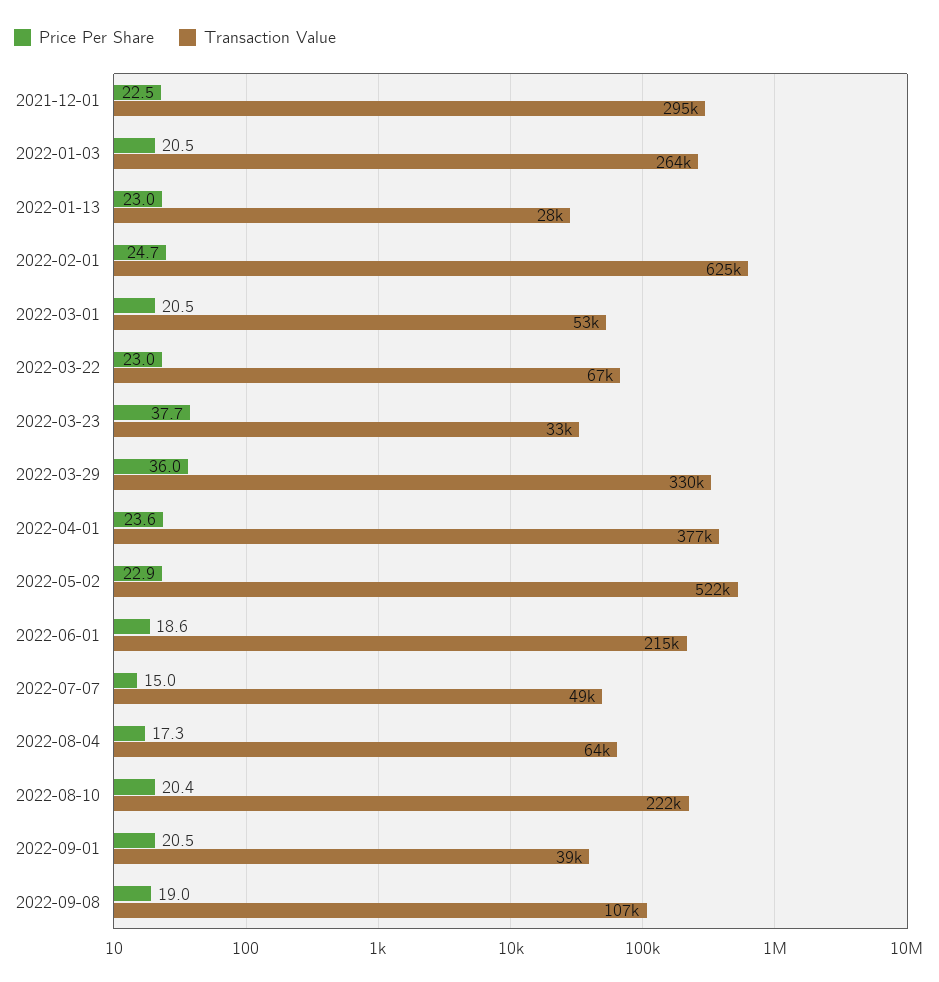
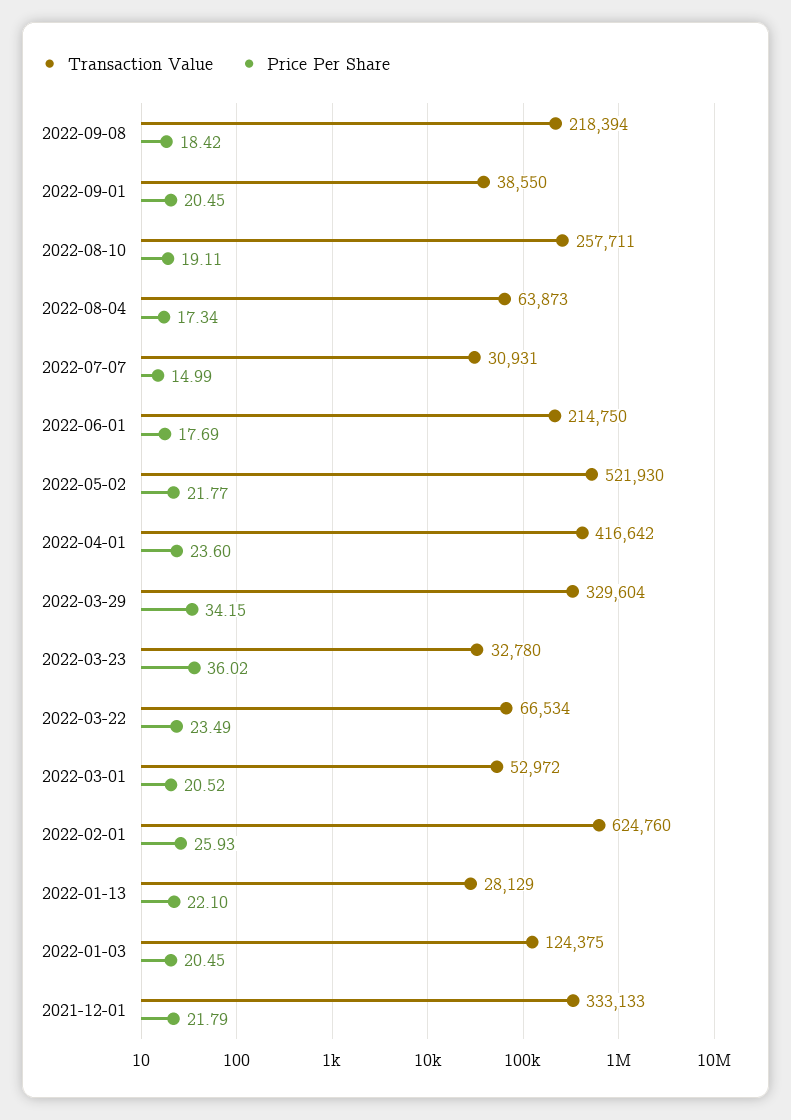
Price Per Share, 2021-12-01: 22.5 -> 21.79
Transaction Value, 2021-12-01: 295000 -> 333133
Transaction Value, 2022-01-03: 264000 -> 124375
Price Per Share, 2022-01-13: 23 -> 22.1
Price Per Share, 2022-02-01: 24.7 -> 25.93
Price Per Share, 2022-03-22: 23 -> 23.49
Price Per Share, 2022-03-23: 37.7 -> 36.02
Price Per Share, 2022-03-29: 36 -> 34.15
Transaction Value, 2022-04-01: 377000 -> 416642
Price Per Share, 2022-05-02: 22.9 -> 21.77
Price Per Share, 2022-06-01: 18.6 -> 17.69
Transaction Value, 2022-07-07: 49000 -> 30931
Price Per Share, 2022-08-10: 20.4 -> 19.11
Transaction Value, 2022-08-10: 222000 -> 257711
Price Per Share, 2022-09-08: 19 -> 18.42
Transaction Value, 2022-09-08: 107000 -> 218394

